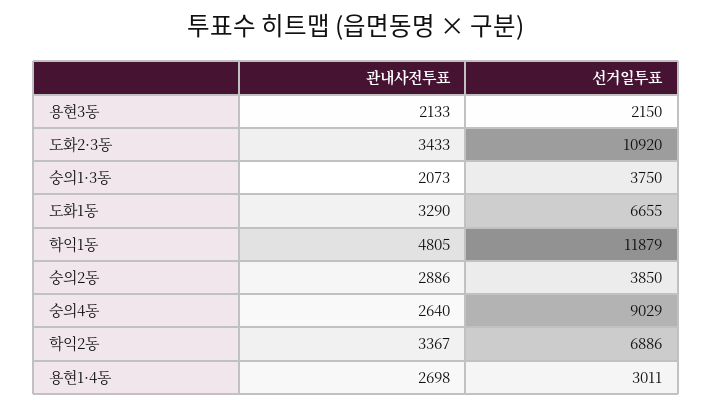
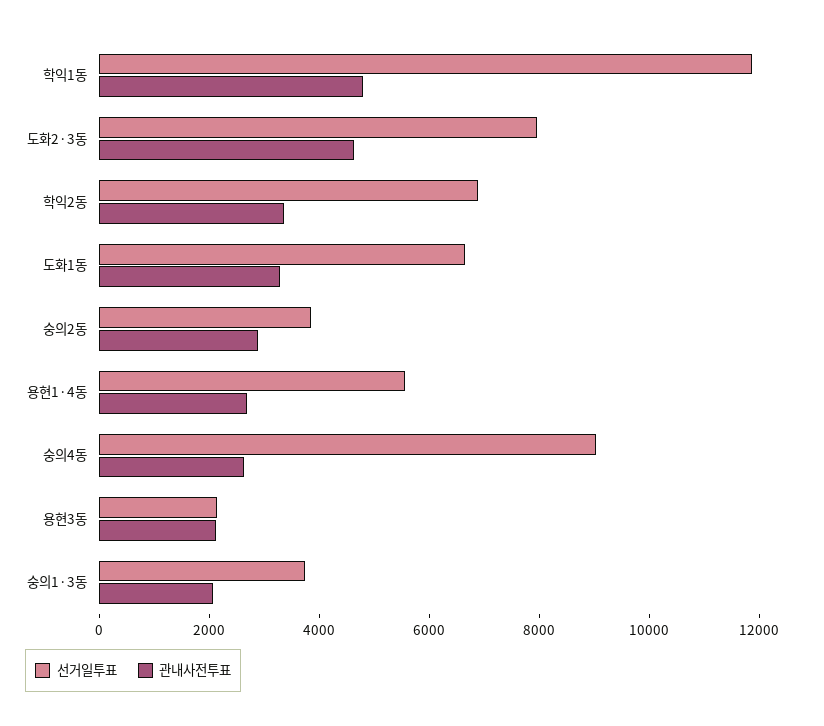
관내사전투표, 도화2·3동: 3433 -> 4500
선거일투표, 도화2·3동: 10920 -> 8000
선거일투표, 용현1·4동: 3011 -> 5500

